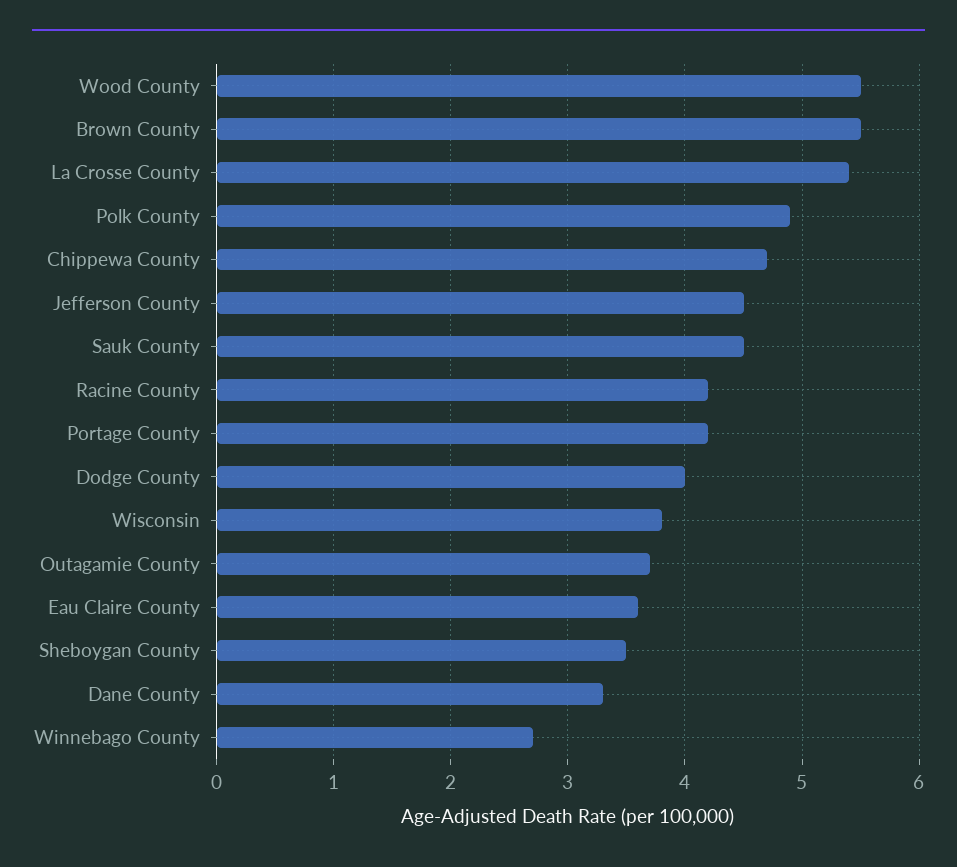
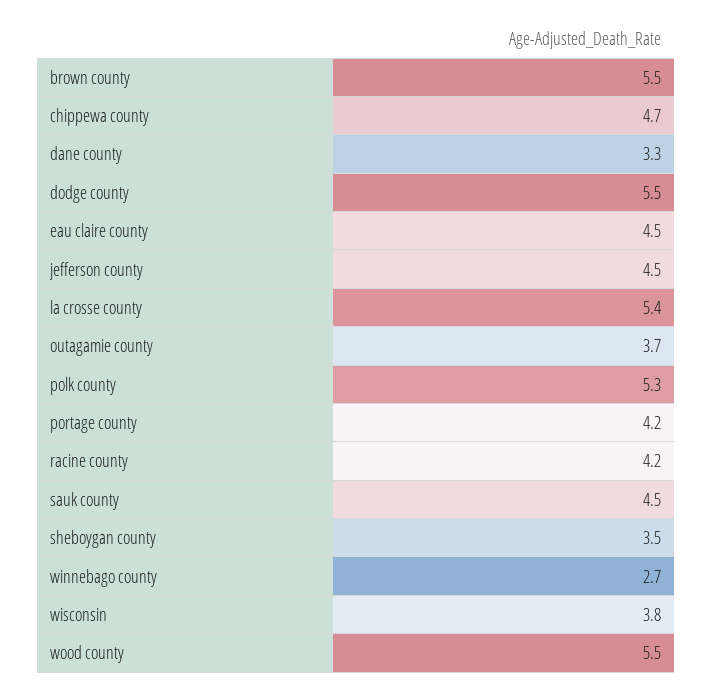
Polk County: 4.9 -> 5.3
Dodge County: 4 -> 5.5
Eau Claire County: 3.6 -> 4.5

